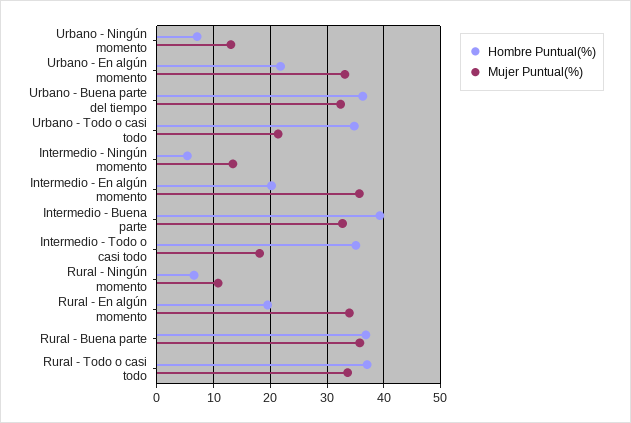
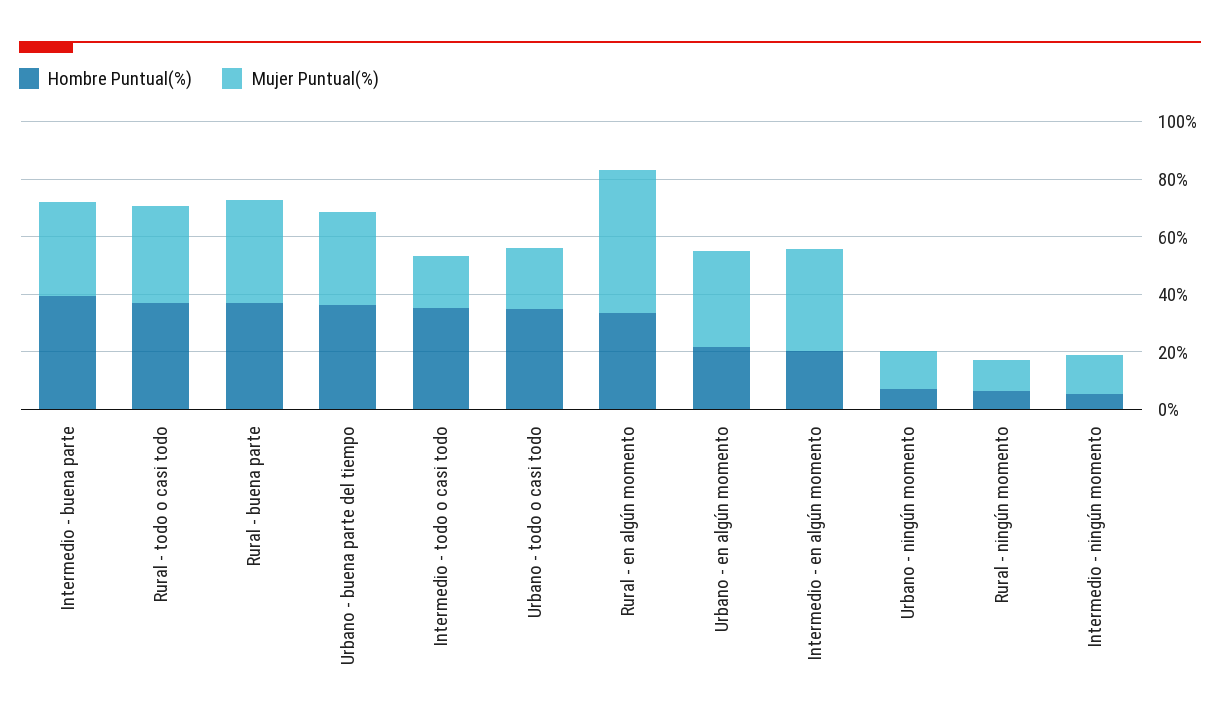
Hombre Puntual(%), Rural - En algún momento: 20 -> 35
Mujer Puntual(%), Rural - En algún momento: 34 -> 50

